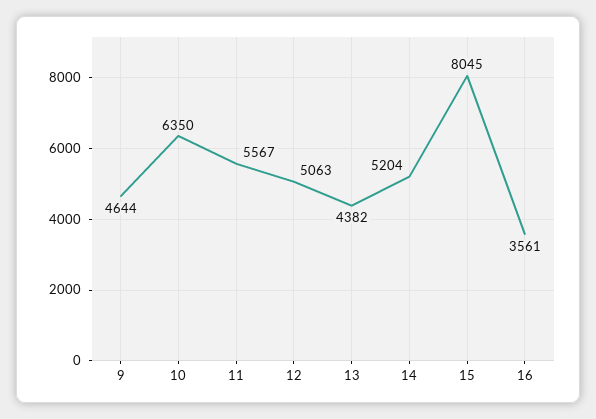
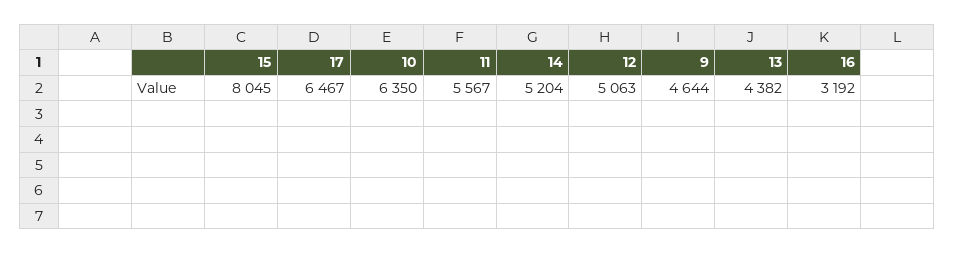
16: 3561 -> 3192
17: none -> 6467

